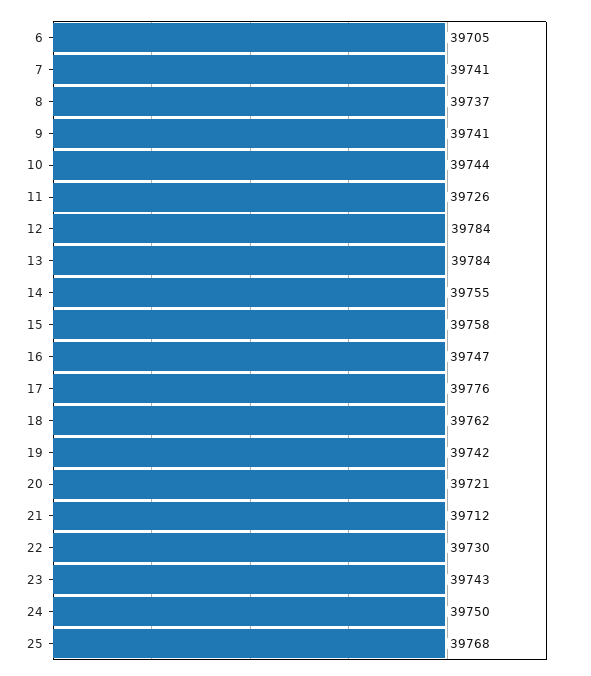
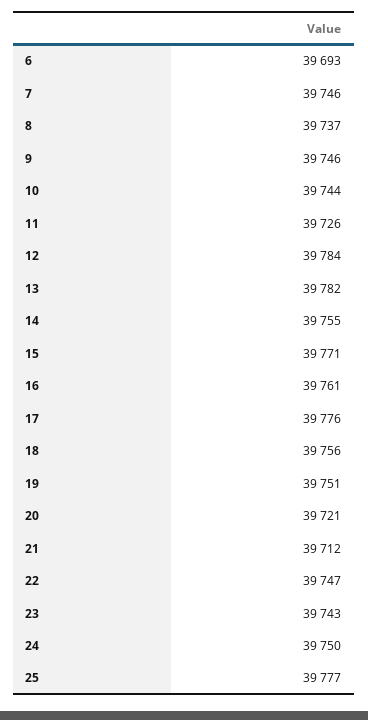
6: 39705 -> 39693
7: 39741 -> 39746
9: 39741 -> 39746
13: 39784 -> 39782
15: 39758 -> 39771
16: 39747 -> 39761
18: 39762 -> 39756
19: 39742 -> 39751
22: 39730 -> 39747
25: 39768 -> 39777

